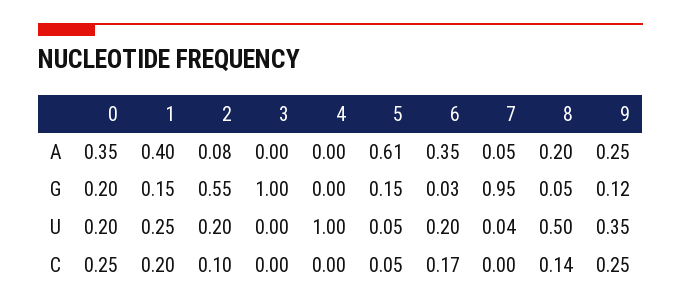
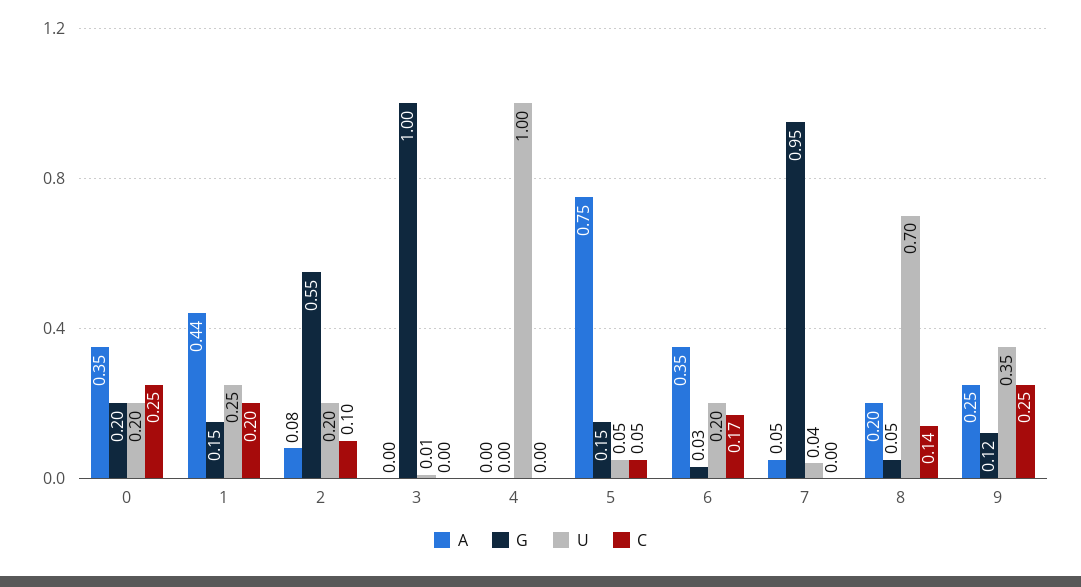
A, 1: 0.4 -> 0.44
A, 5: 0.61 -> 0.75
U, 3: 0 -> 0.01
U, 8: 0.5 -> 0.7

